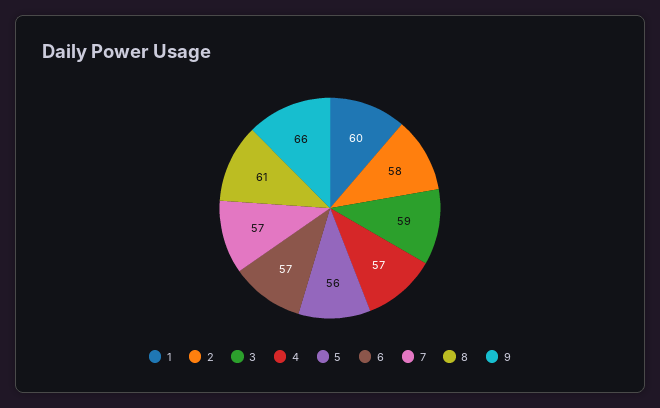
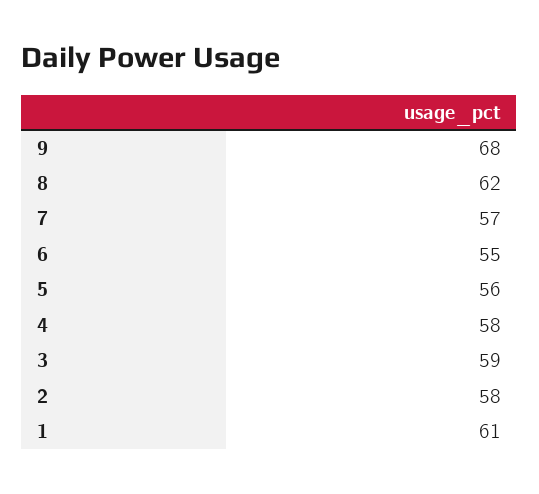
1: 60 -> 61
4: 57 -> 58
6: 57 -> 55
8: 61 -> 62
9: 66 -> 68

